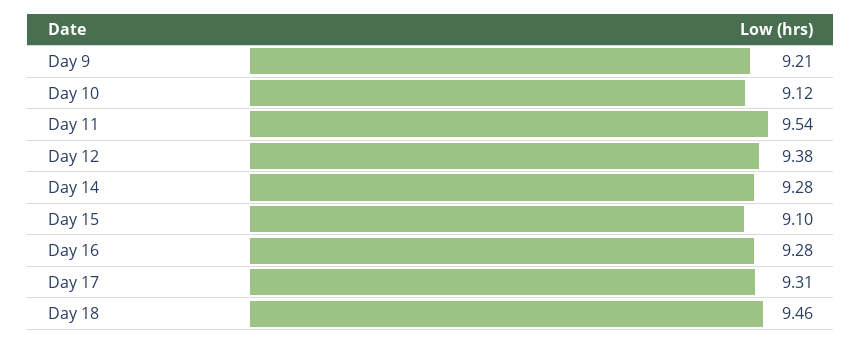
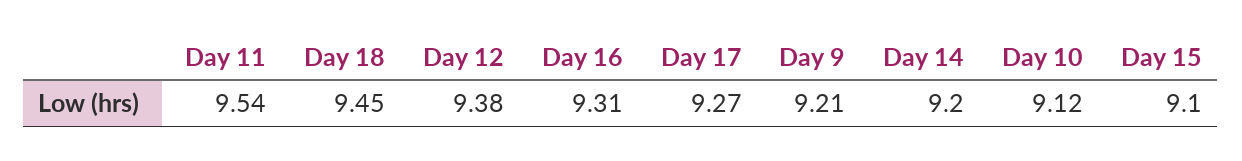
Day 14: 9.28 -> 9.2
Day 16: 9.28 -> 9.31
Day 17: 9.31 -> 9.27
Day 18: 9.46 -> 9.45

